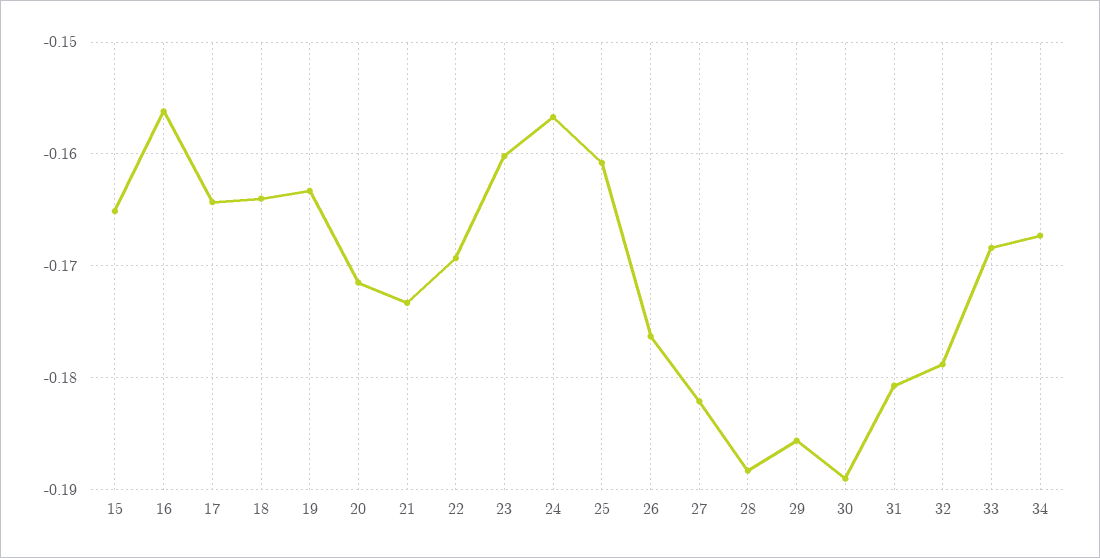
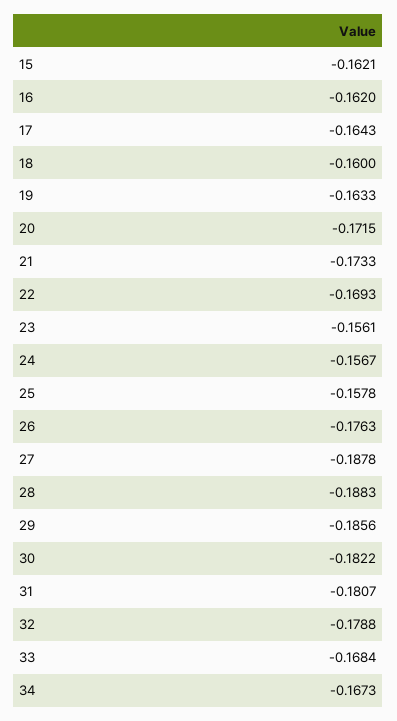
15: -0.165 -> -0.1621
16: -0.156 -> -0.162
18: -0.164 -> -0.16
23: -0.16 -> -0.1561
25: -0.161 -> -0.1578
27: -0.182 -> -0.1878
30: -0.189 -> -0.1822

